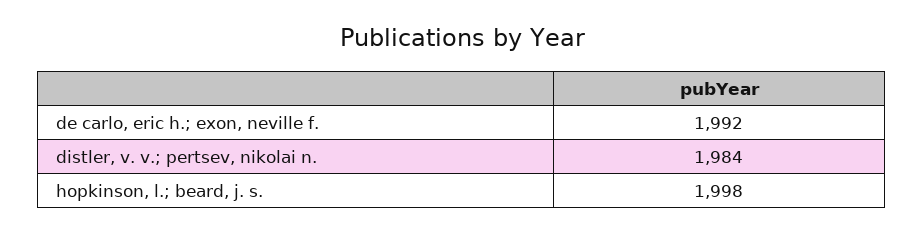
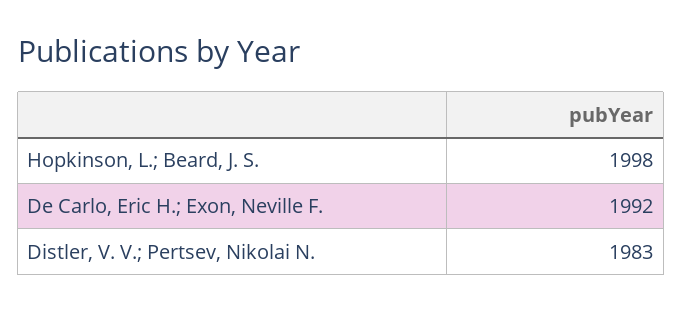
distler, v. v.; pertsev, nikolai n.: 1984 -> 1983

